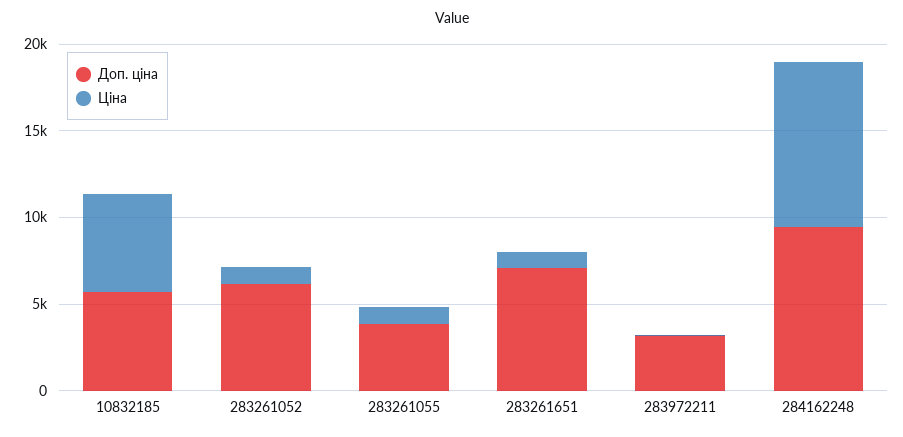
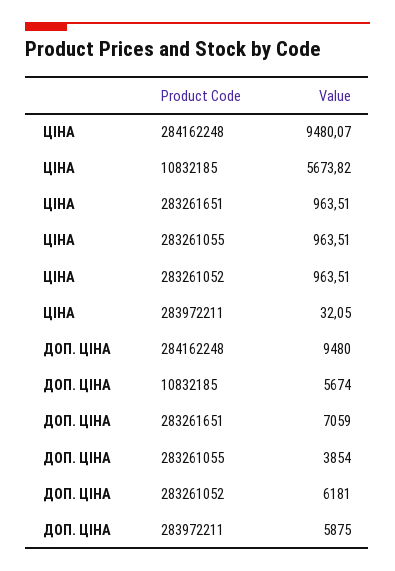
Доп. ціна, 283972211: 3000 -> 5875

